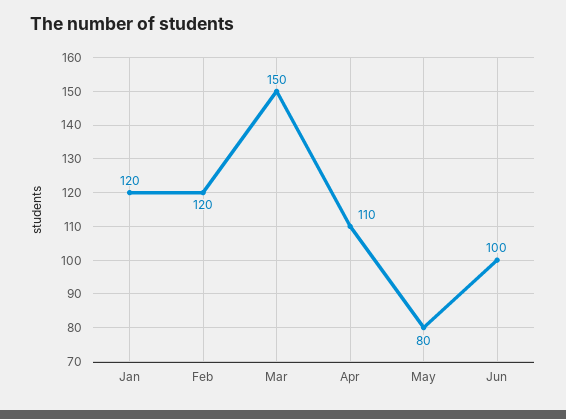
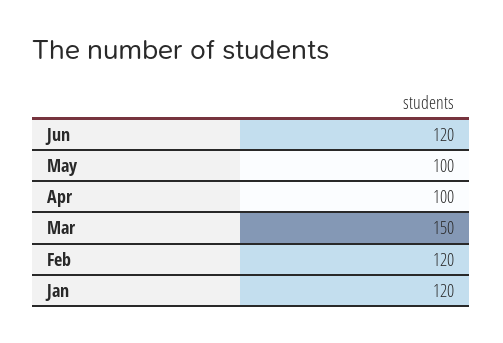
Apr: 110 -> 100
May: 80 -> 100
Jun: 100 -> 120

